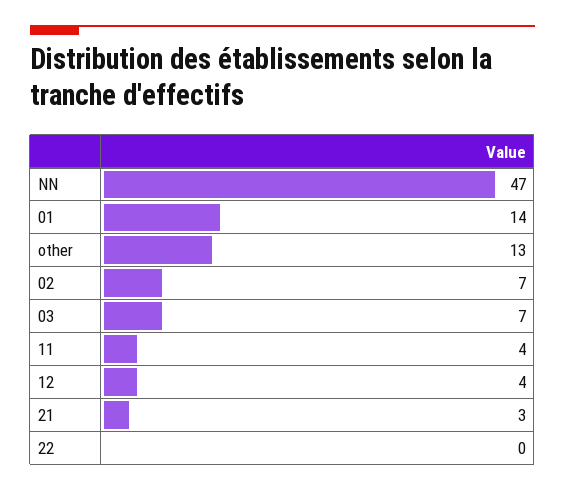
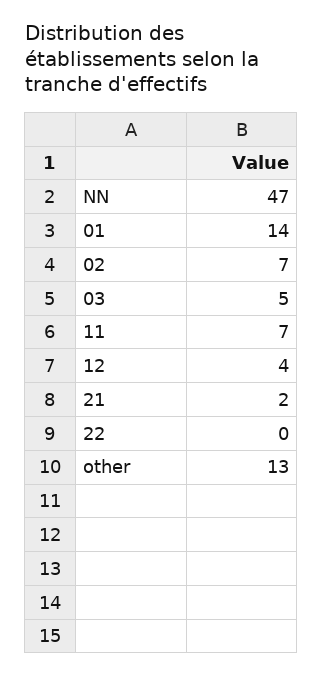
03: 7 -> 5
11: 4 -> 7
21: 3 -> 2

